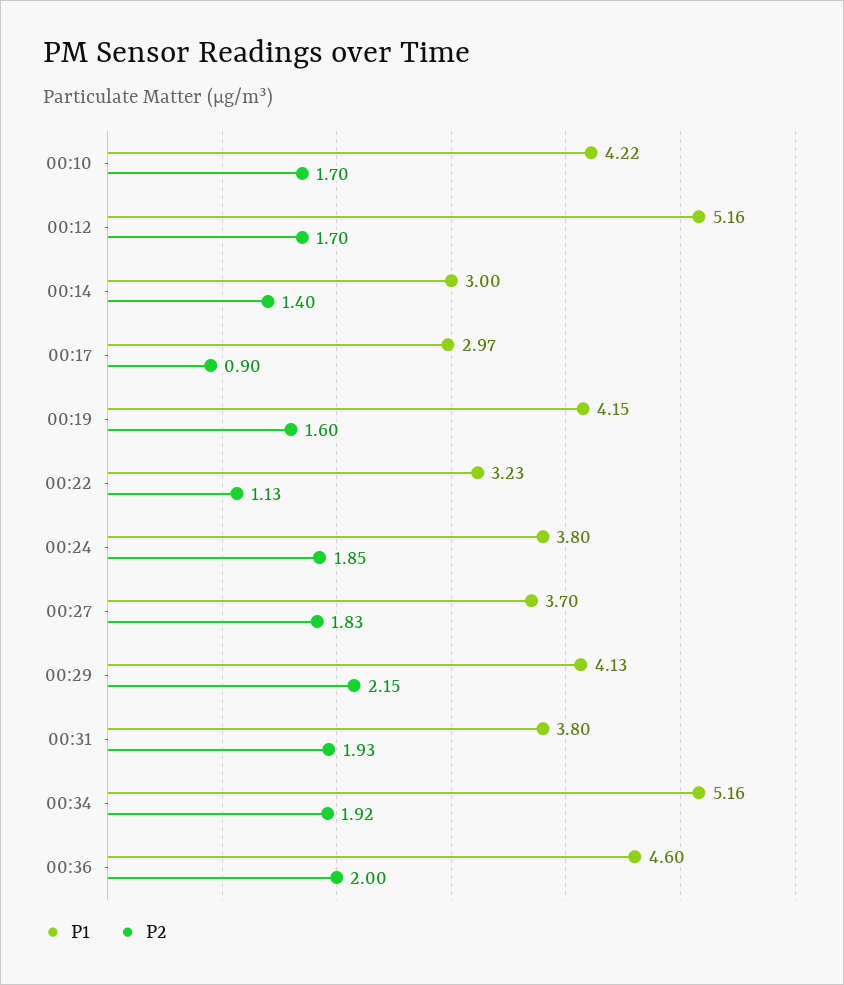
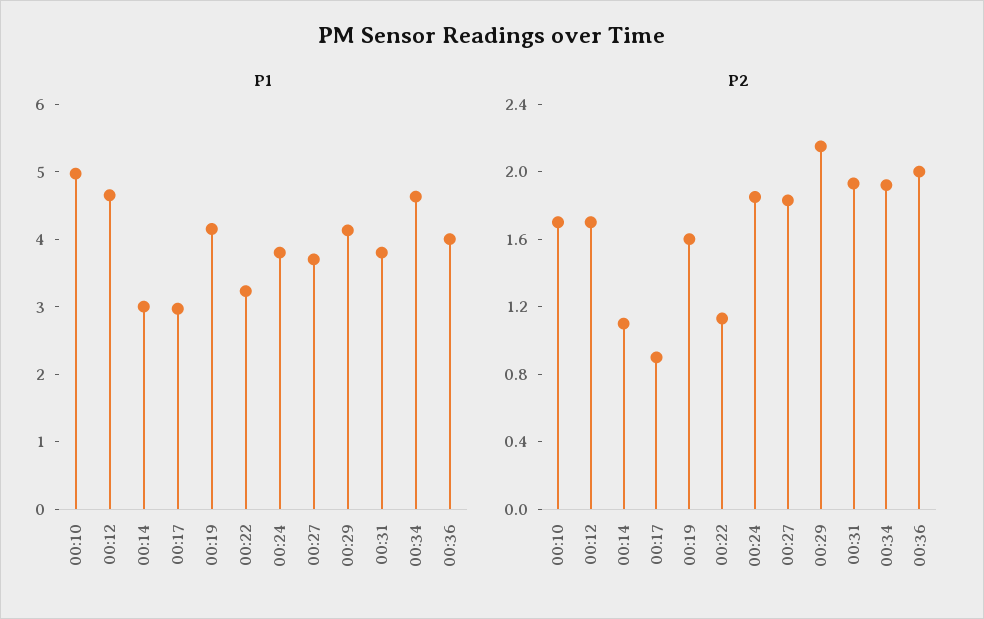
P1, 00:10: 4.22 -> 5
P1, 00:12: 5.16 -> 4.6
P2, 00:14: 1.4 -> 1.1
P1, 00:34: 5.16 -> 4.6
P1, 00:36: 4.6 -> 4

